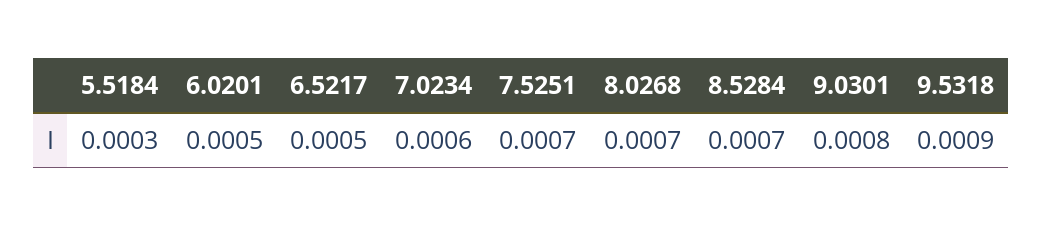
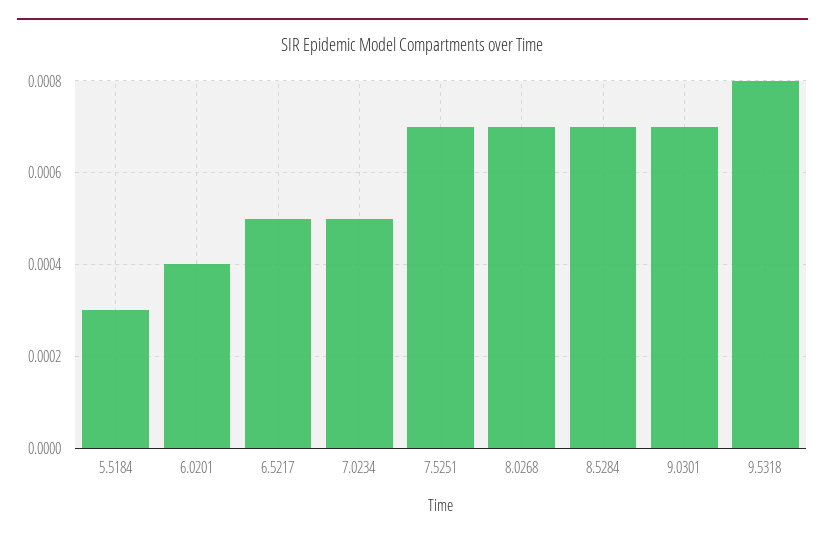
6.0201: 0.0005 -> 0.0004
7.0234: 0.0006 -> 0.0005
9.0301: 0.0008 -> 0.0007
9.5318: 0.0009 -> 0.0008

